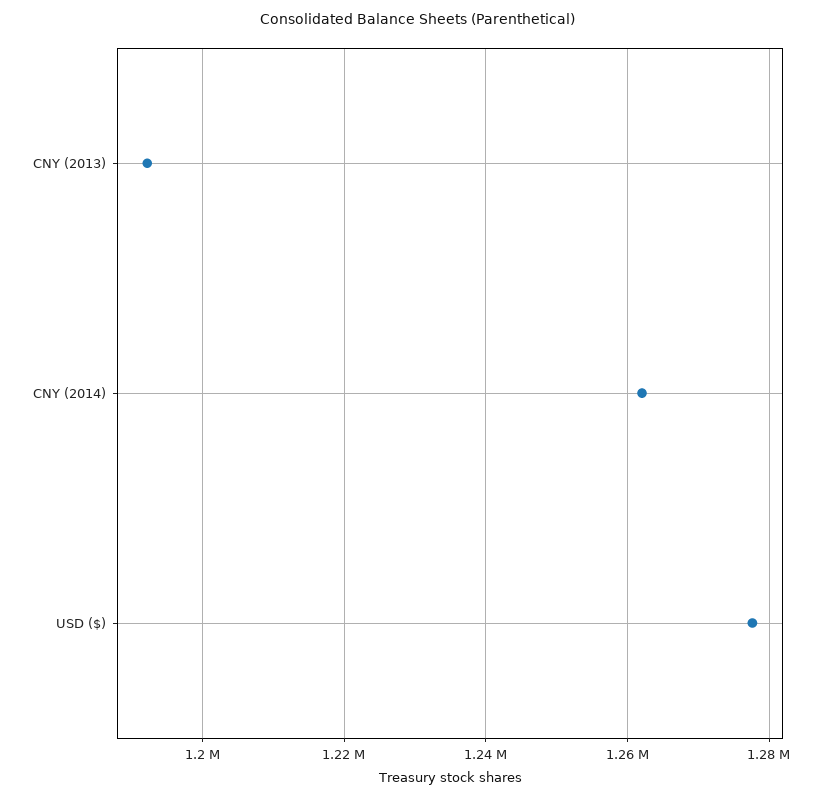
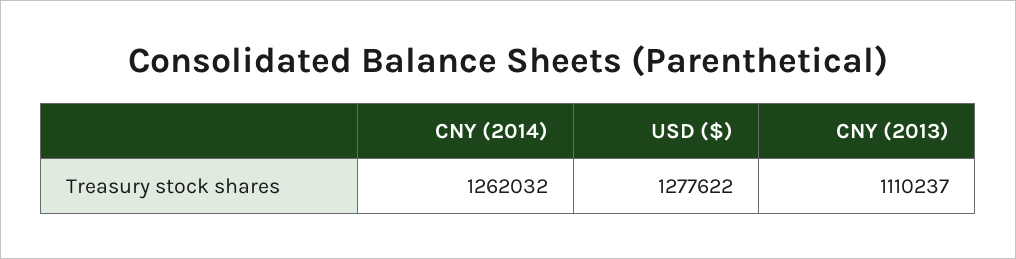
CNY (2013): 1192000 -> 1110237

